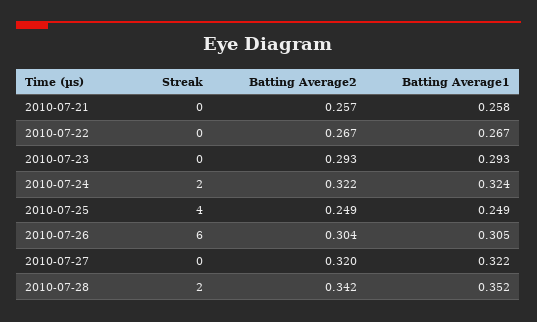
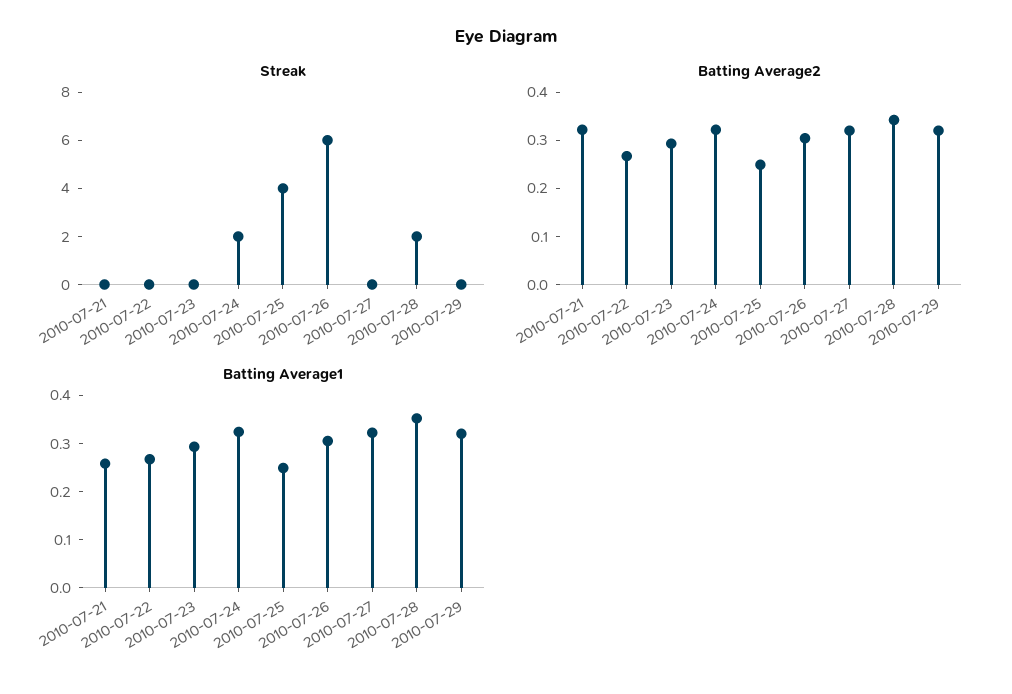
Batting Average2, 2010-07-21: 0.257 -> 0.32
Streak, 2010-07-29: none -> 0
Batting Average2, 2010-07-29: none -> 0.32
Batting Average1, 2010-07-29: none -> 0.32

